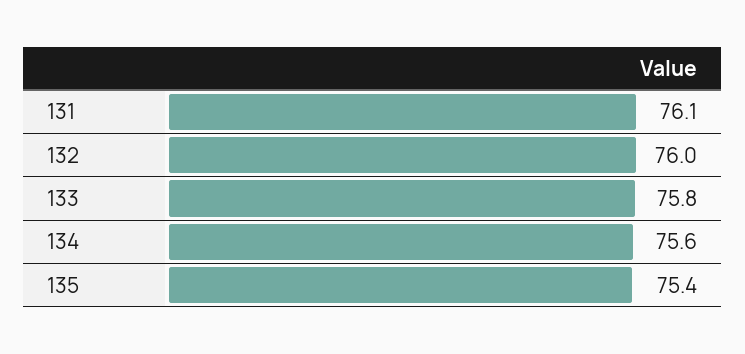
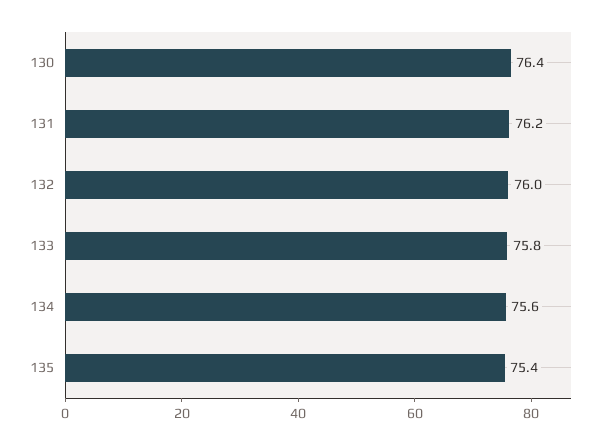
131: 76.1 -> 76.2
130: none -> 76.4

